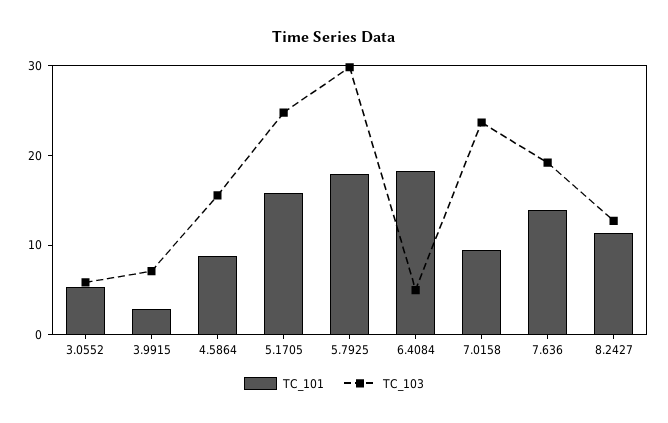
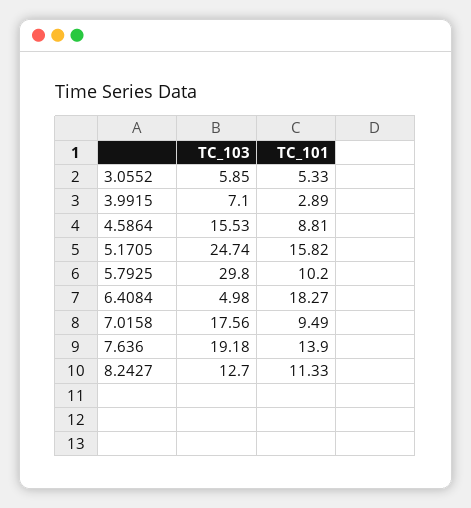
TC_101, 5.7925: 18 -> 10.2
TC_103, 7.0158: 24 -> 17.56

